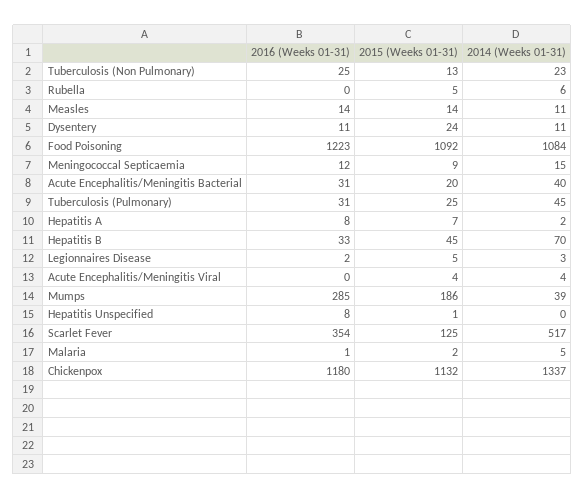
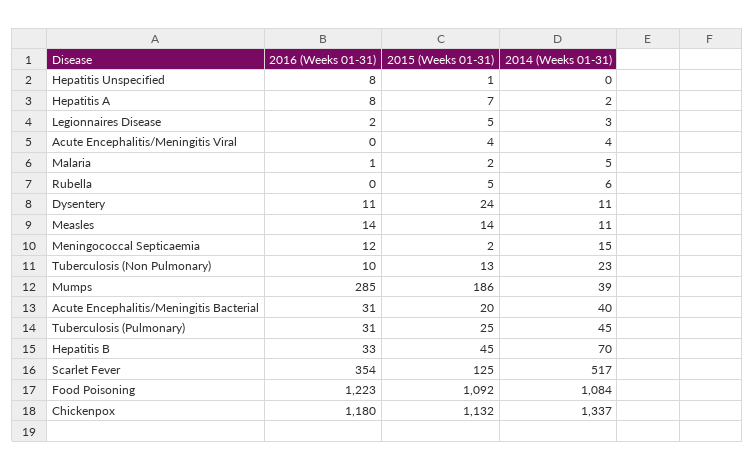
2016 (Weeks 01-31), Tuberculosis (Non Pulmonary): 25 -> 10
2015 (Weeks 01-31), Meningococcal Septicaemia: 9 -> 2

